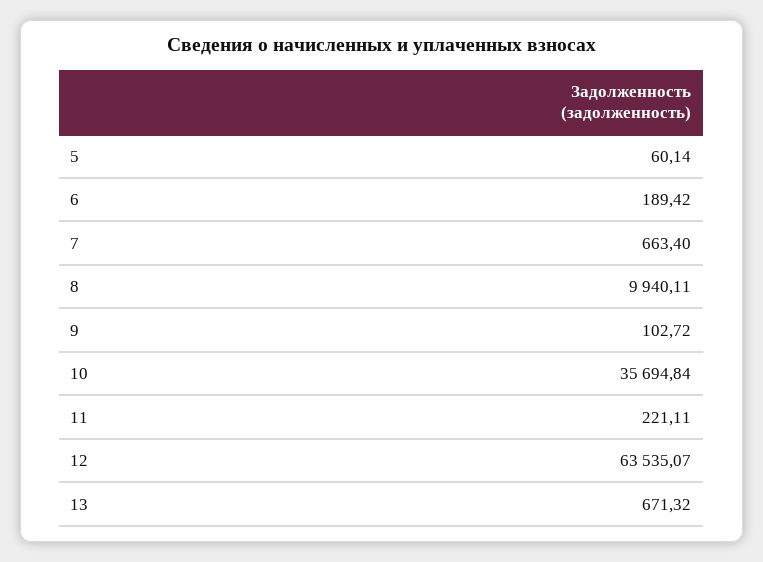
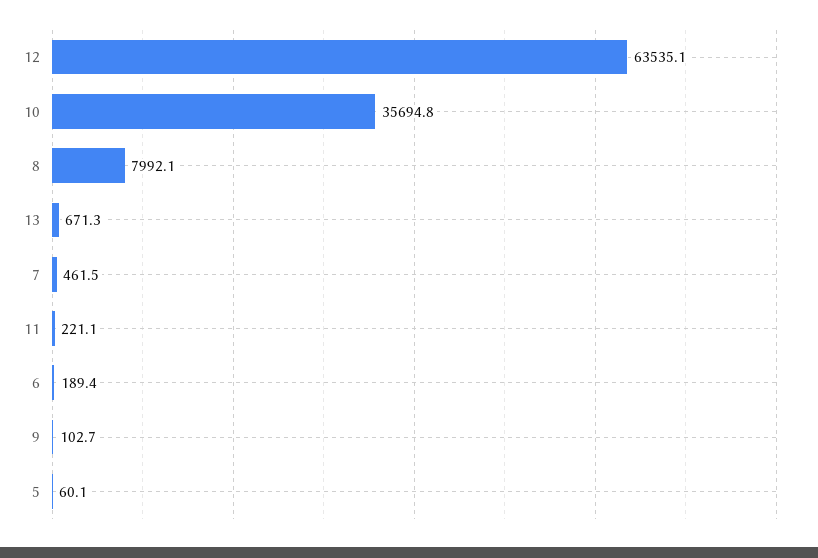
7: 663.4 -> 461.5
8: 9940.11 -> 7992.1

